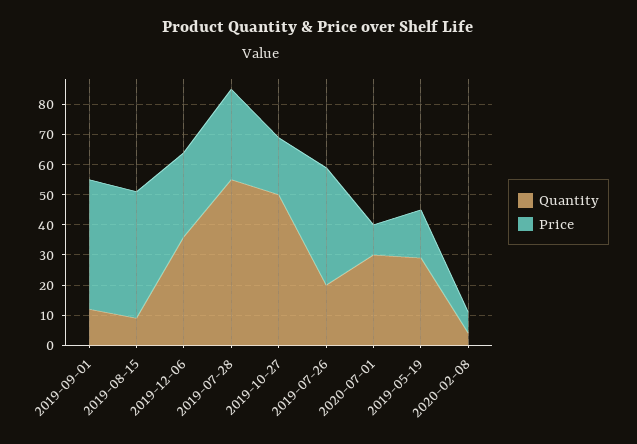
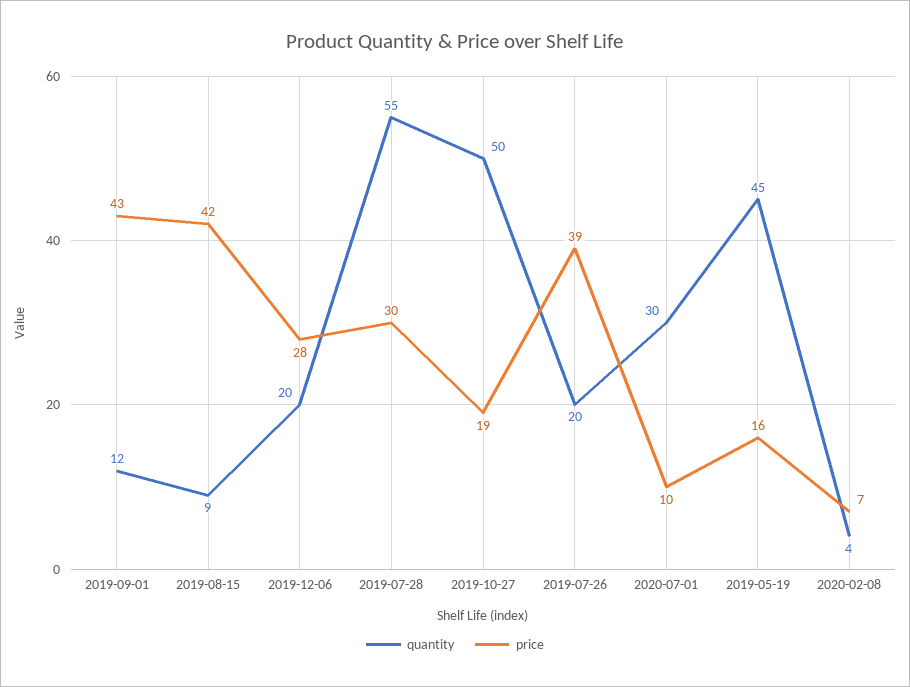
Quantity, 2019-12-06: 35 -> 20
Quantity, 2019-05-19: 30 -> 45

